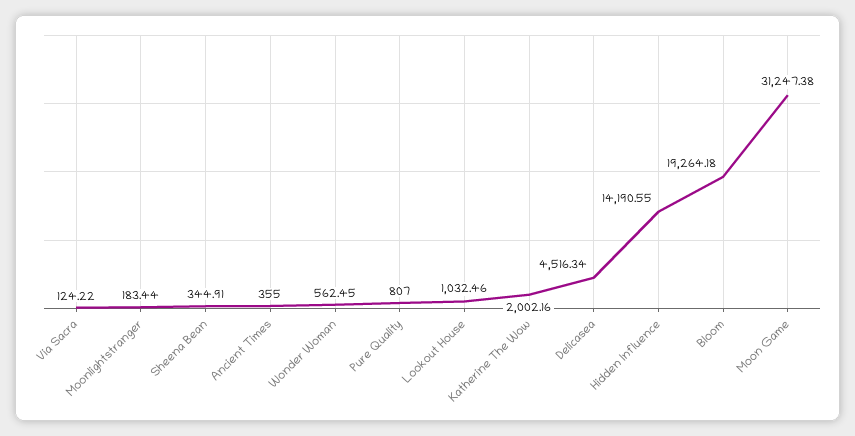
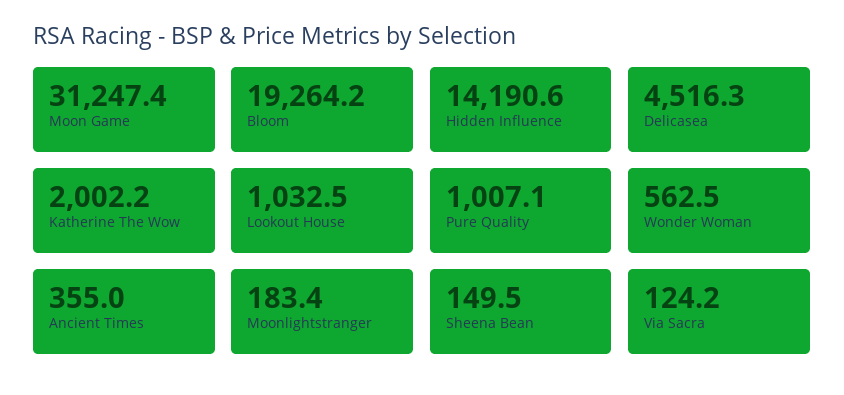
Sheena Bean: 344.91 -> 149.5
Pure Quality: 807 -> 1007.1

